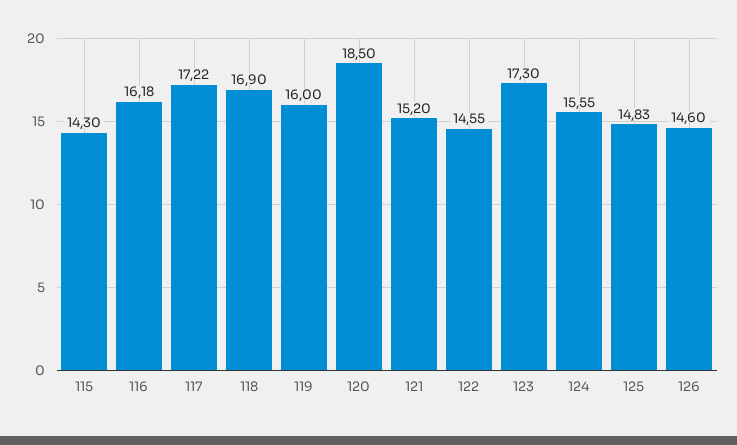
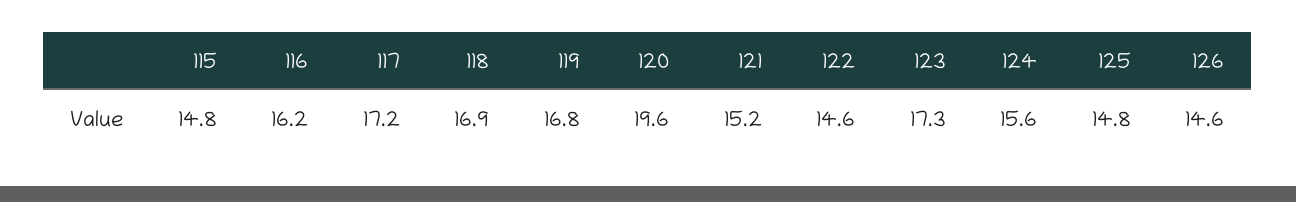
115: 14.3 -> 14.8
119: 16 -> 16.8
120: 18.5 -> 19.6

